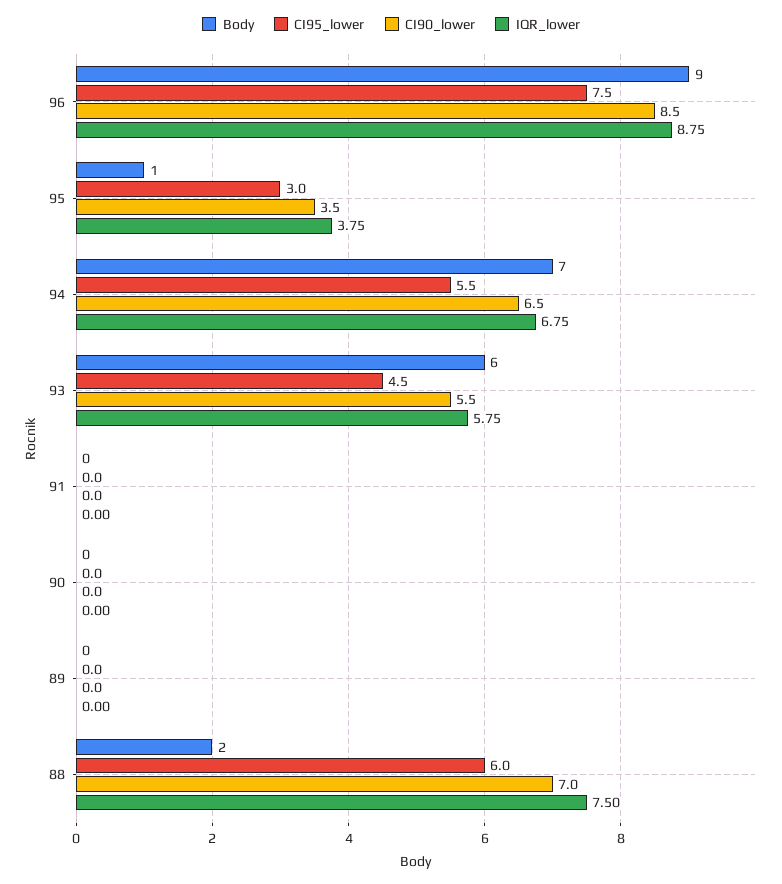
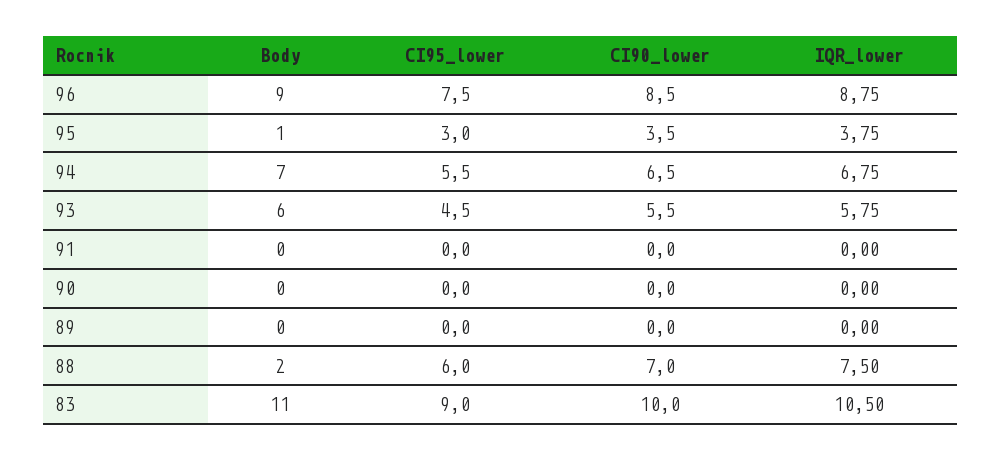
Body, 83: none -> 11
CI95_lower, 83: none -> 9
CI90_lower, 83: none -> 10
IQR_lower, 83: none -> 10.5

